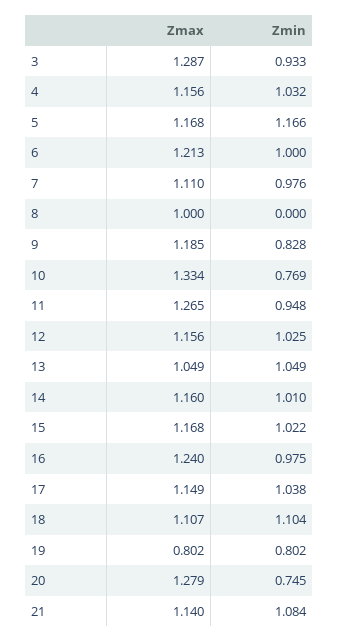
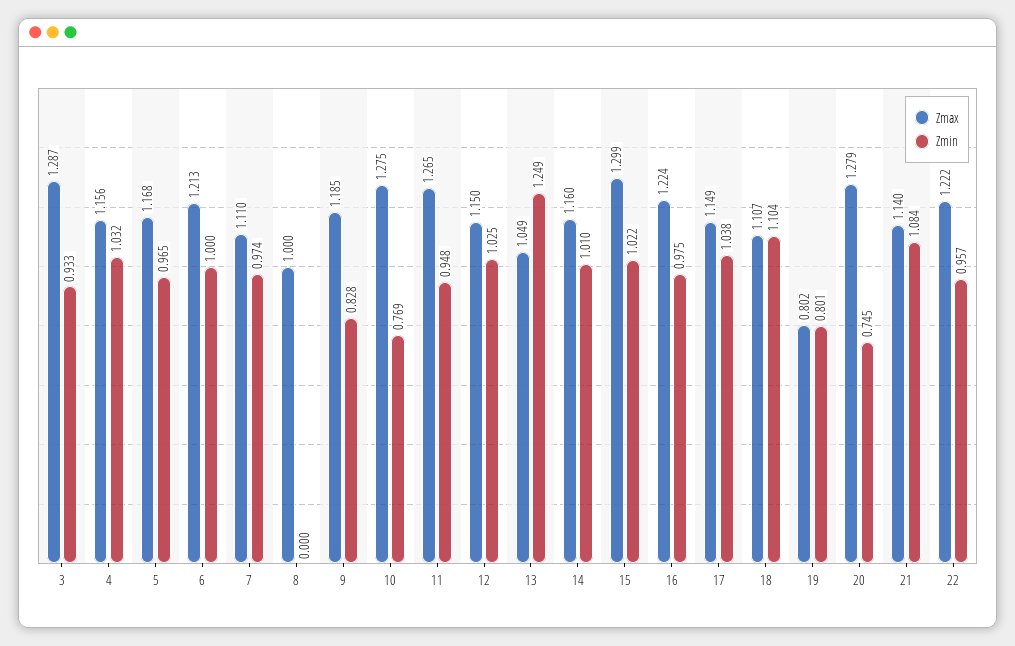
Zmin, 5: 1.166 -> 0.965
Zmin, 7: 0.976 -> 0.974
Zmax, 10: 1.334 -> 1.275
Zmax, 12: 1.156 -> 1.15
Zmin, 13: 1.049 -> 1.249
Zmax, 15: 1.168 -> 1.299
Zmax, 16: 1.24 -> 1.224
Zmin, 19: 0.802 -> 0.801
Zmax, 22: none -> 1.222
Zmin, 22: none -> 0.957

